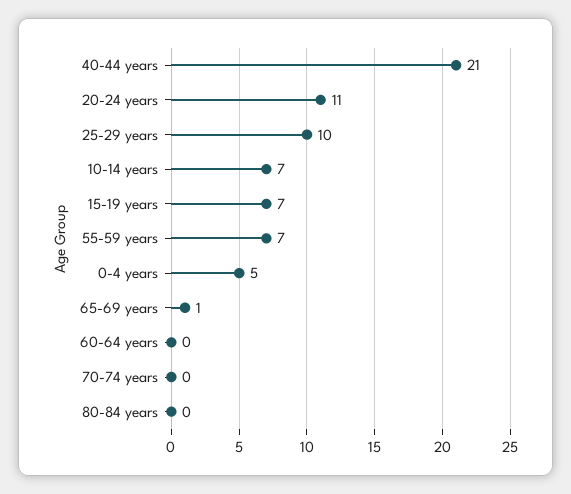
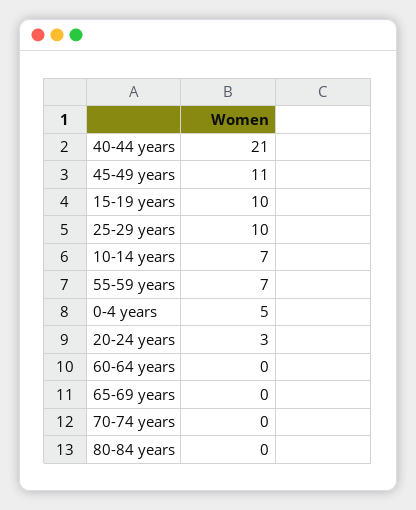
20-24 years: 11 -> 3
15-19 years: 7 -> 10
65-69 years: 1 -> 0
45-49 years: none -> 11

